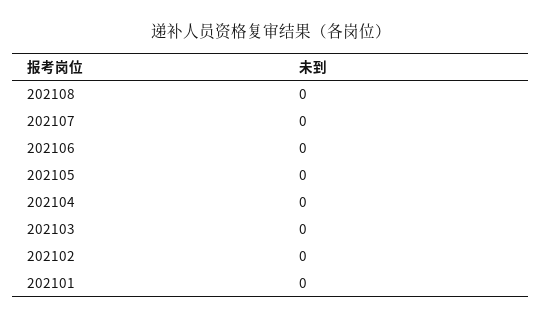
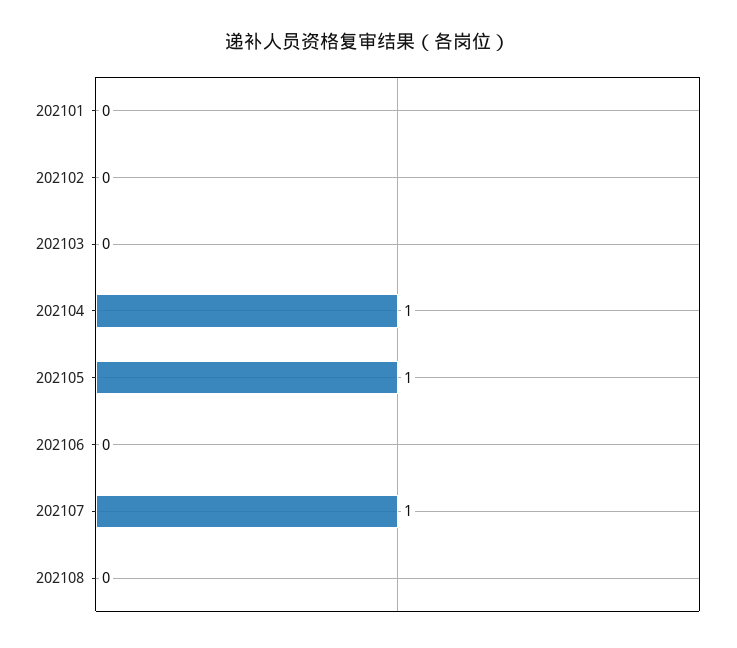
202107: 0 -> 1
202105: 0 -> 1
202104: 0 -> 1

